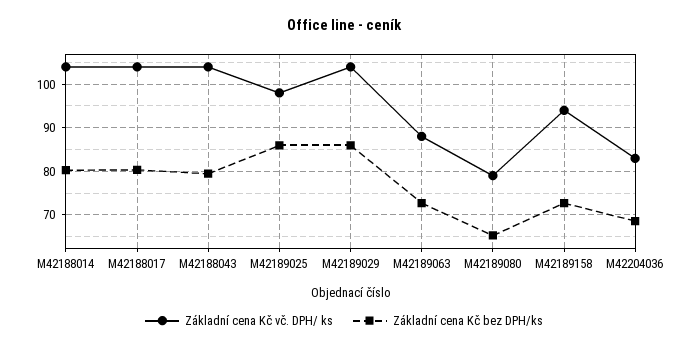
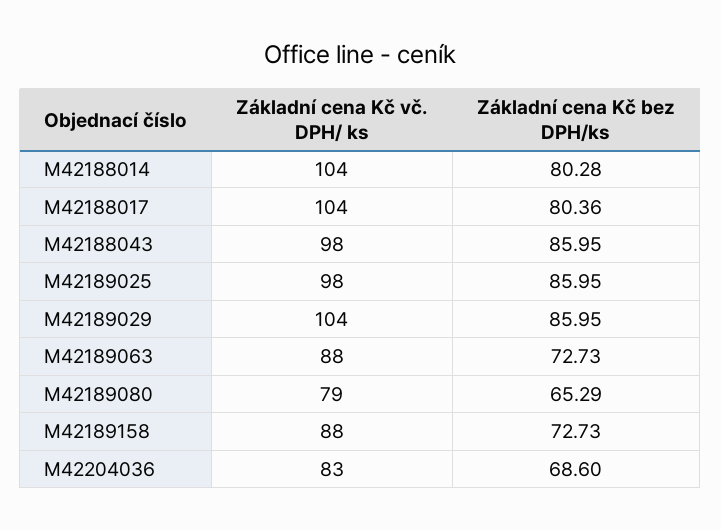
Základní cena Kč vč. DPH/ ks, M42188043: 104 -> 98
Základní cena Kč bez DPH/ks, M42188043: 80 -> 85.95
Základní cena Kč vč. DPH/ ks, M42189158: 94 -> 88

